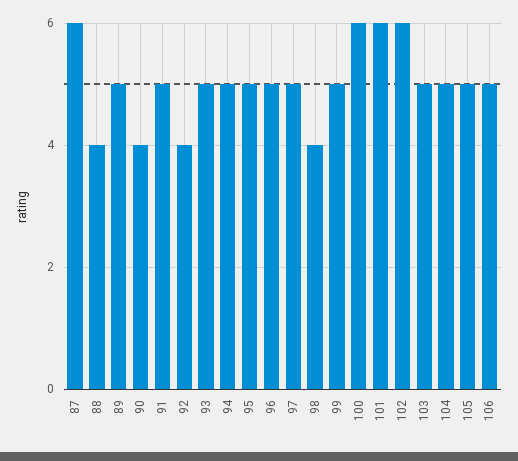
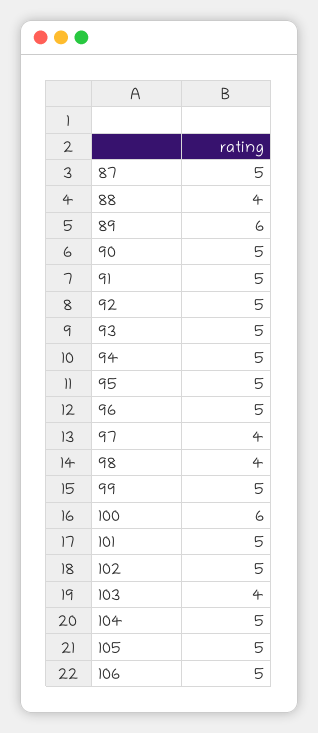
87: 6 -> 5
89: 5 -> 6
90: 4 -> 5
92: 4 -> 5
97: 5 -> 4
101: 6 -> 5
102: 6 -> 5
103: 5 -> 4

